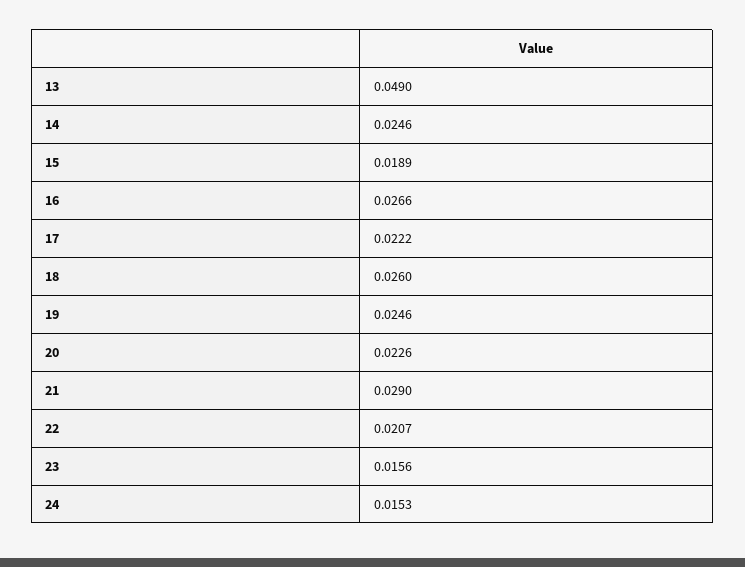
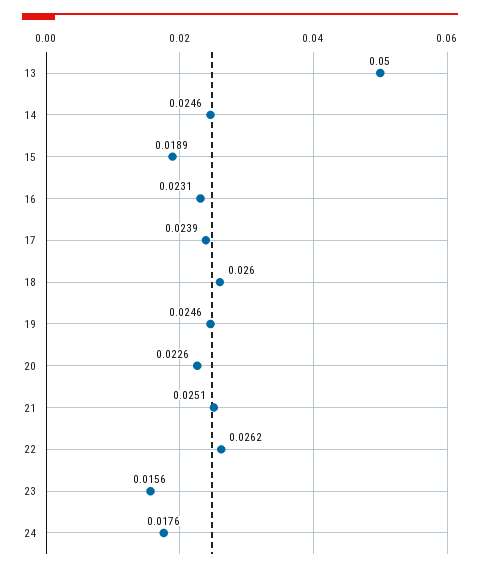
13: 0.049 -> 0.05
16: 0.0266 -> 0.0231
17: 0.0222 -> 0.0239
21: 0.029 -> 0.0251
22: 0.0207 -> 0.0262
24: 0.0153 -> 0.0176

